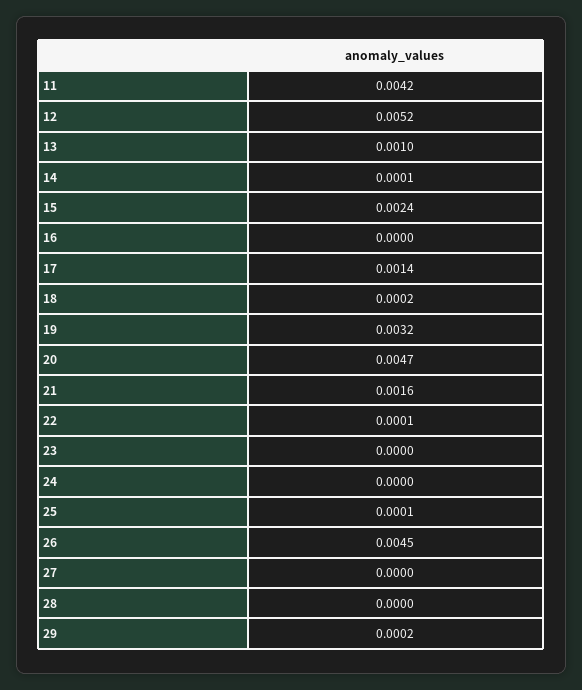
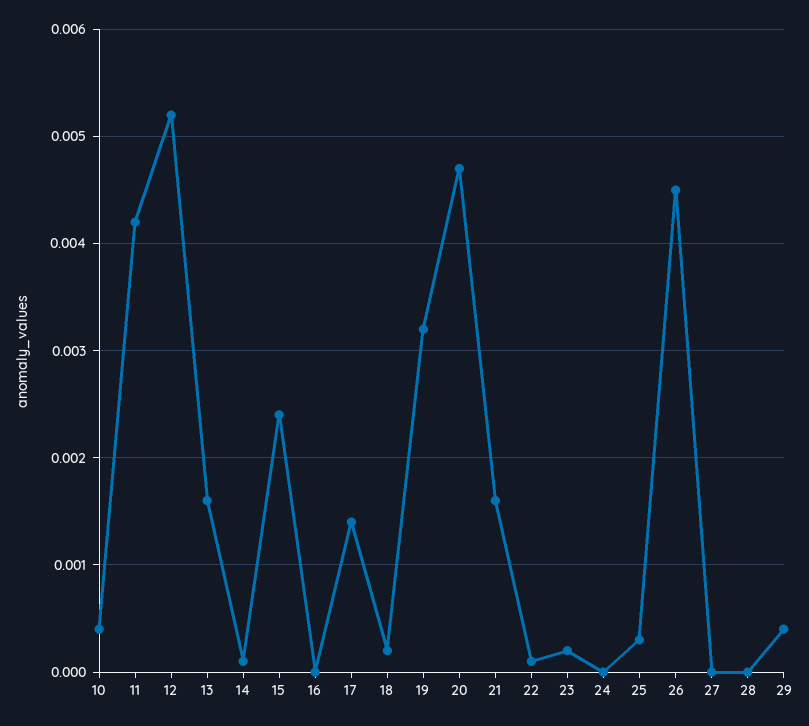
13: 0.001 -> 0.0016
23: 0 -> 0.0002
25: 0.0001 -> 0.0003
29: 0.0002 -> 0.0004
10: none -> 0.0004

